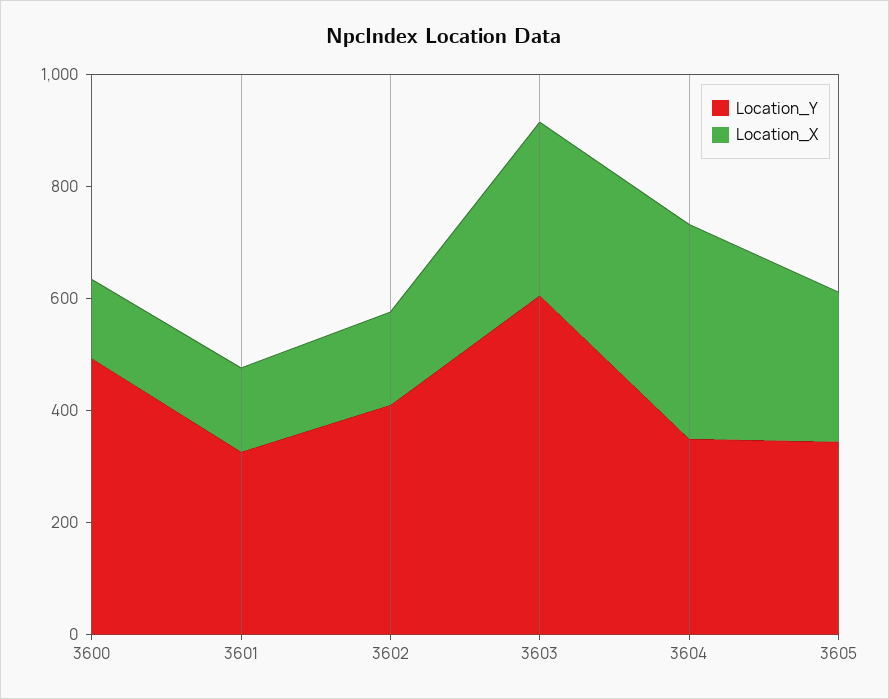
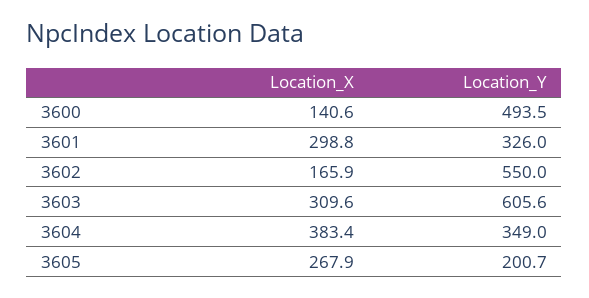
Location_X, 3601: 150 -> 298.8
Location_Y, 3602: 400 -> 550
Location_Y, 3605: 350 -> 200.7

